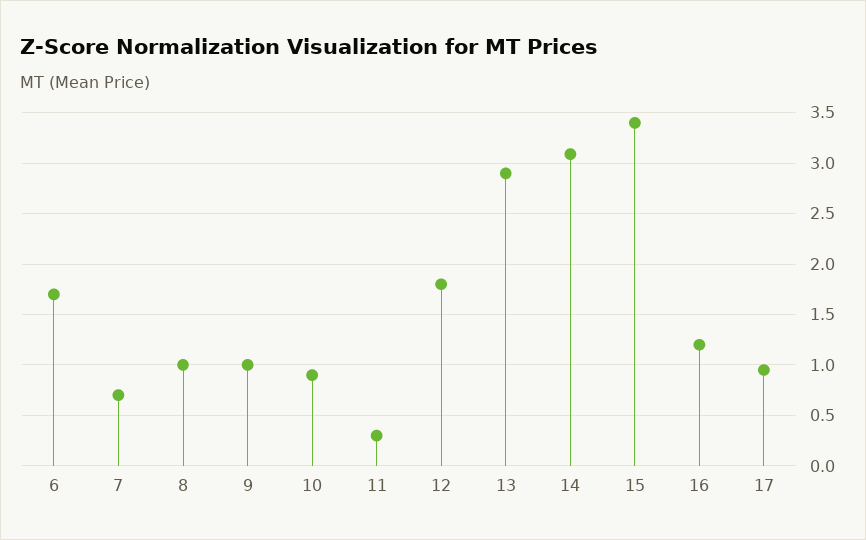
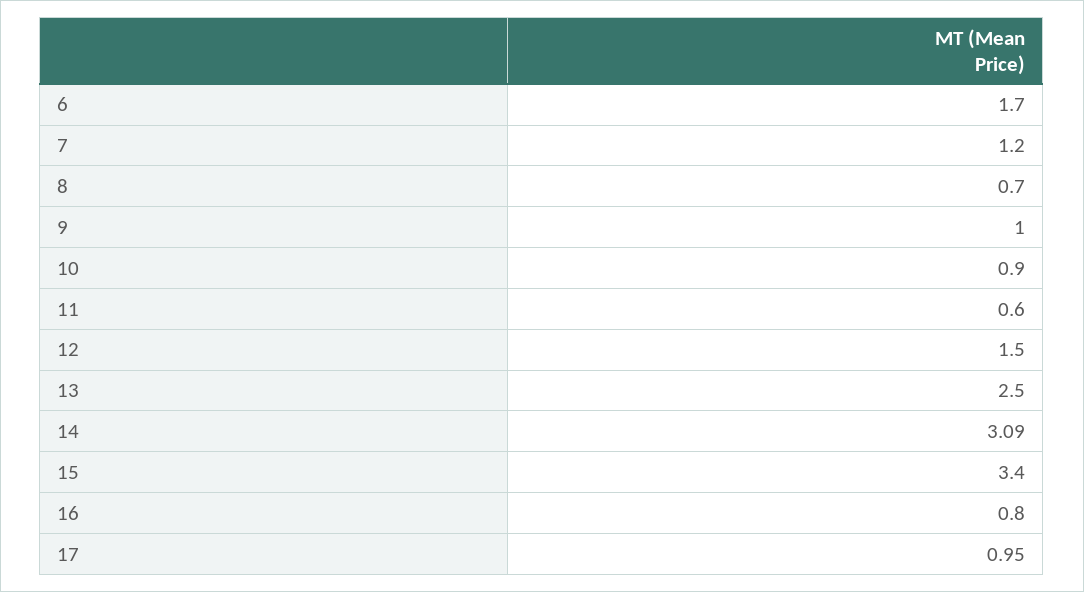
7: 0.7 -> 1.2
8: 1 -> 0.7
11: 0.3 -> 0.6
12: 1.8 -> 1.5
13: 2.9 -> 2.5
16: 1.2 -> 0.8

